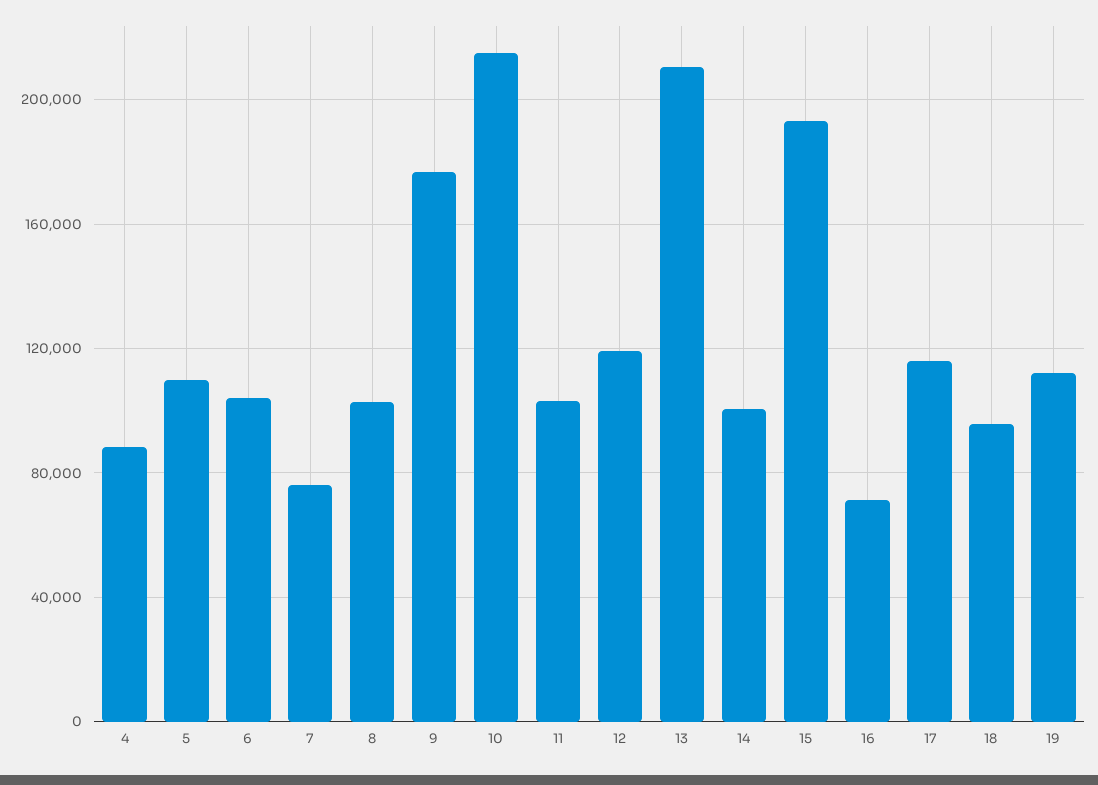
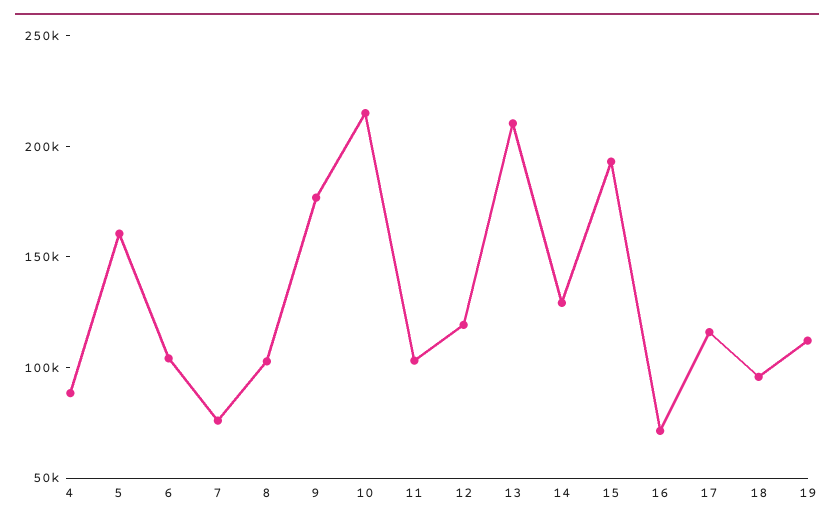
5: 110000 -> 160000
14: 100000 -> 130000

